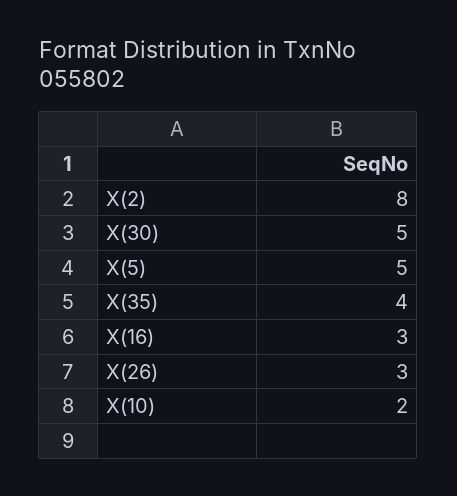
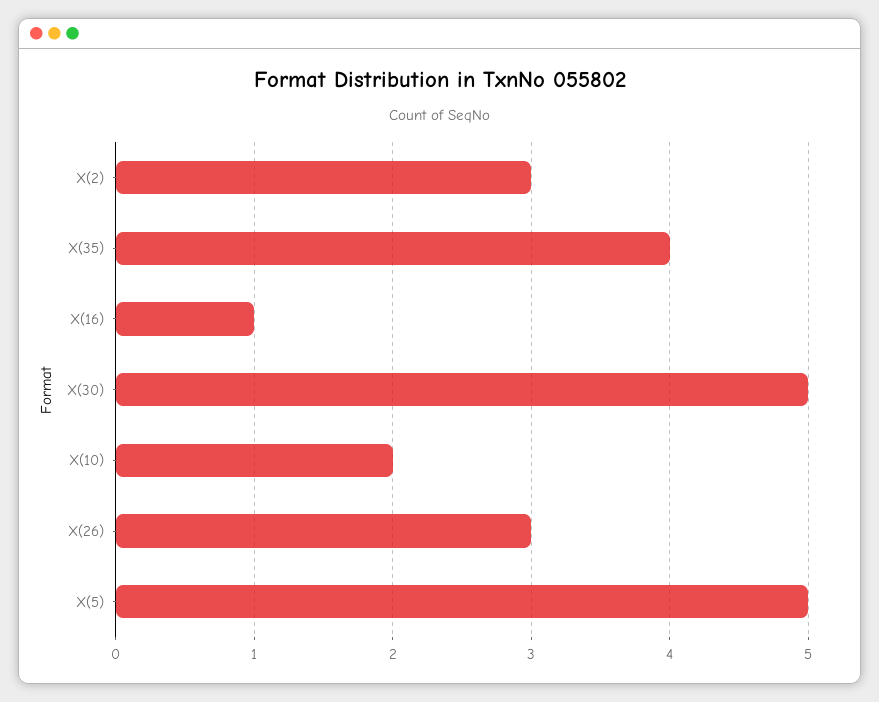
X(2): 8 -> 3
X(16): 3 -> 1

